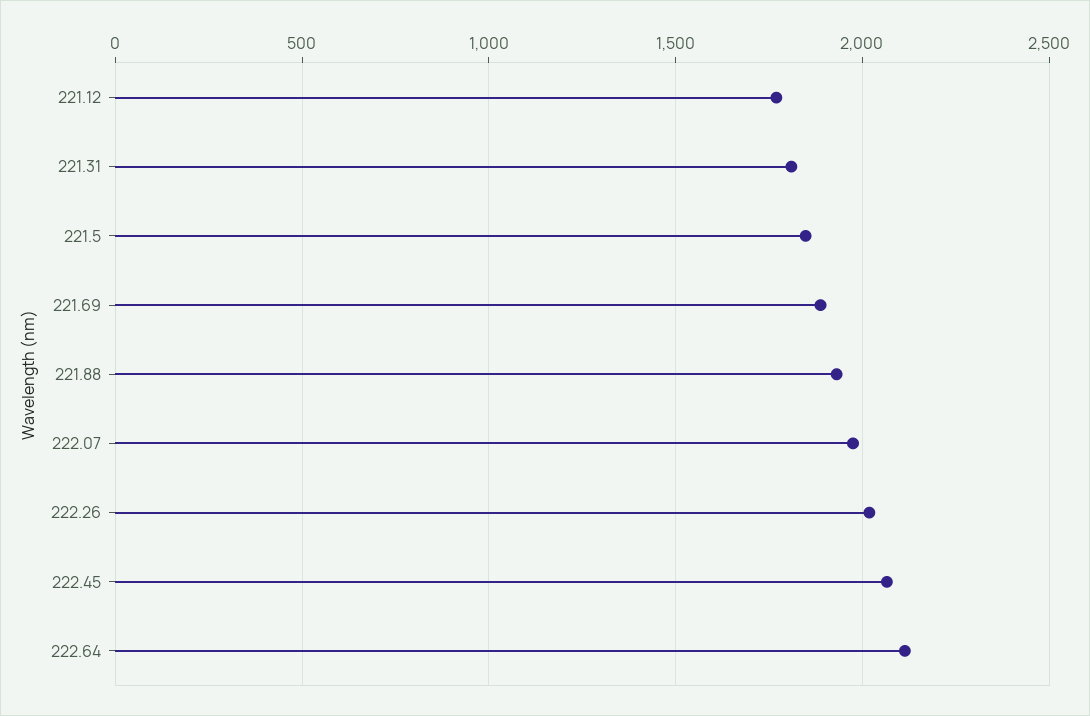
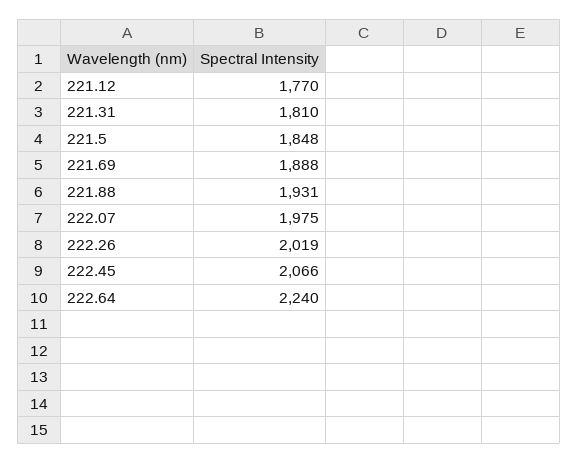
222.64: 2100 -> 2240

